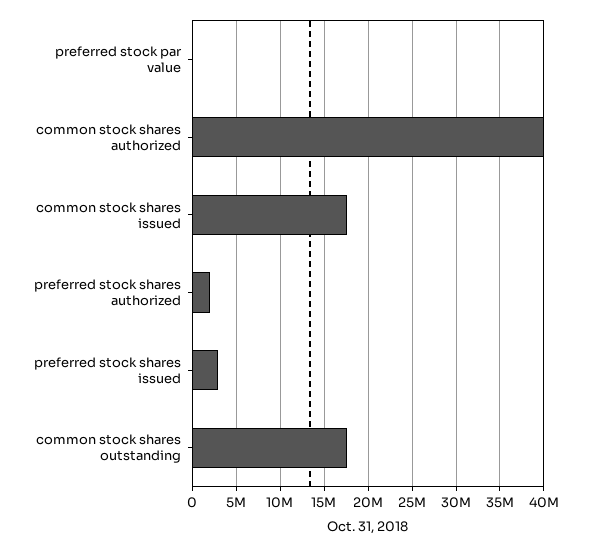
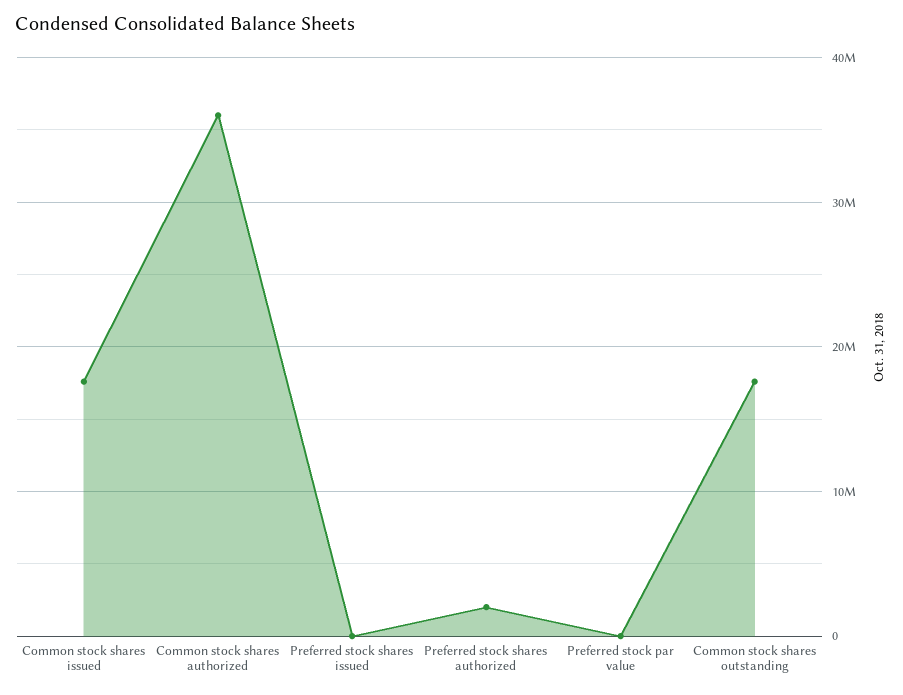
common stock shares authorized: 40000000 -> 36000000
preferred stock shares issued: 3000000 -> 0

